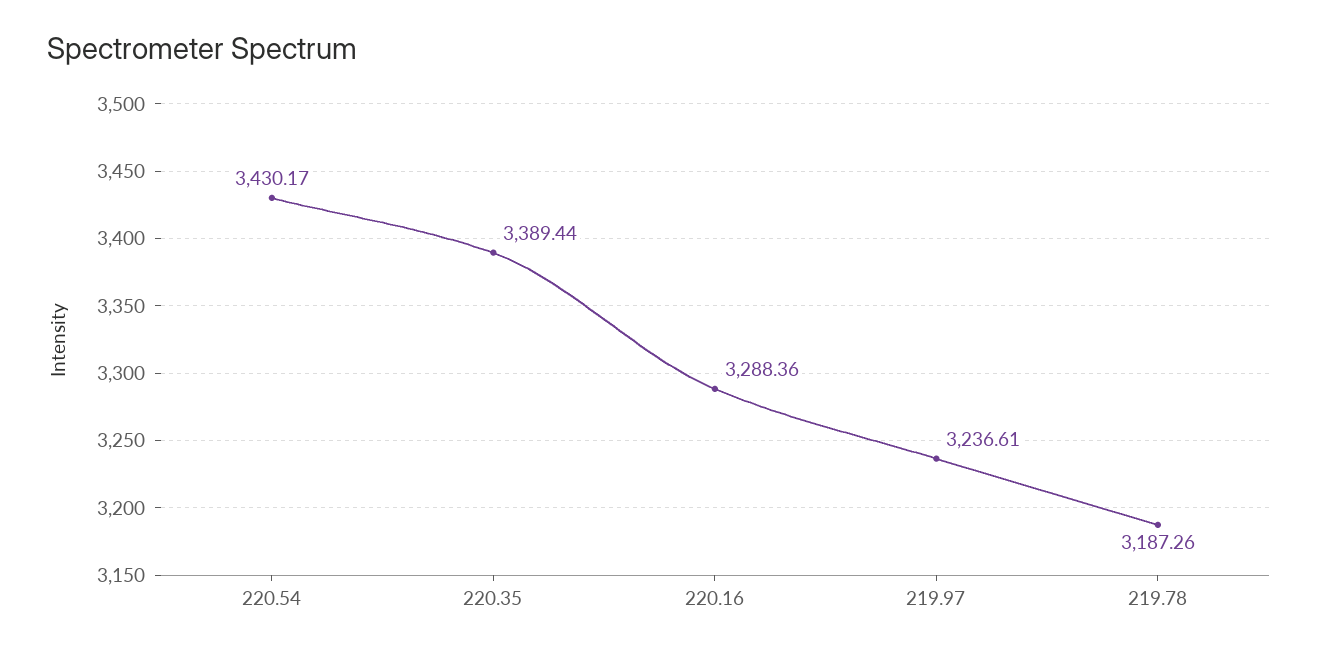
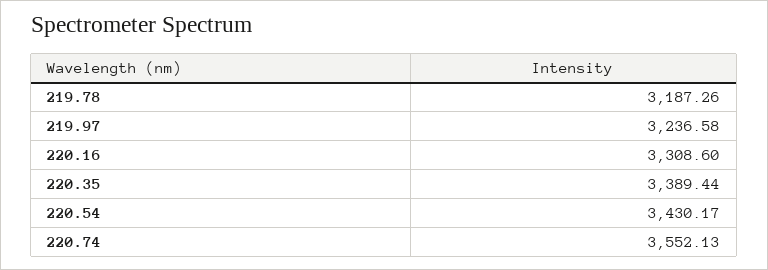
220.16: 3288.36 -> 3308.6
219.97: 3236.61 -> 3236.58
220.74: none -> 3552.13

